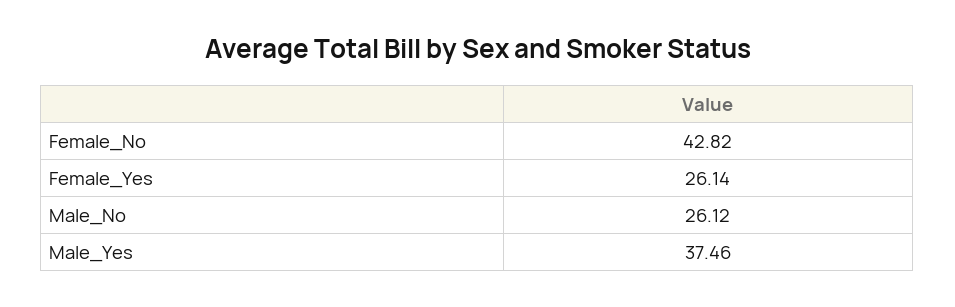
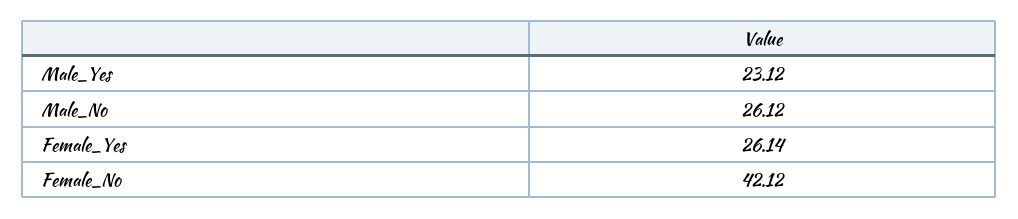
Female_No: 42.82 -> 42.12
Male_Yes: 37.46 -> 23.12

